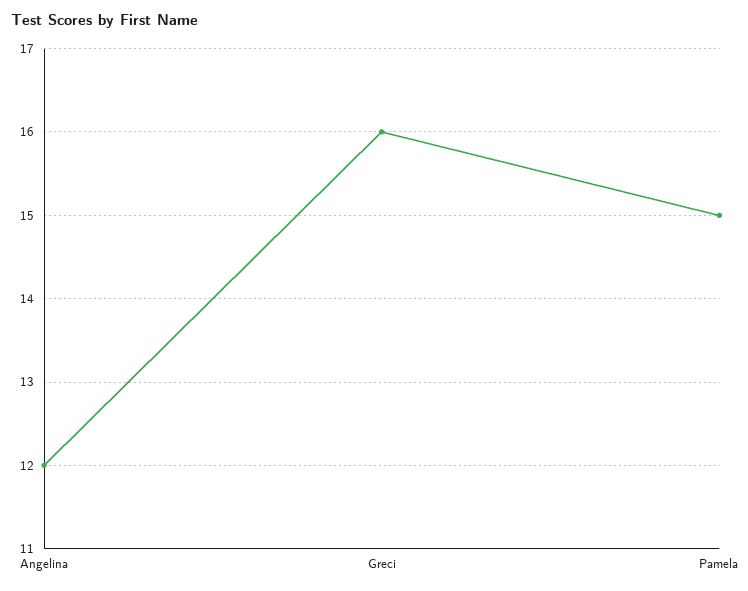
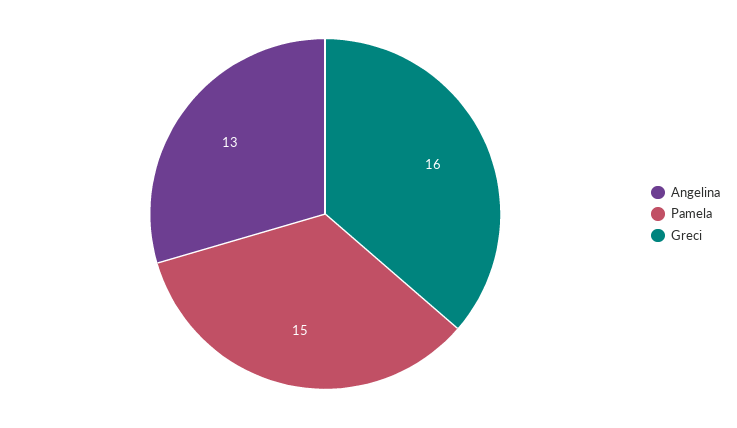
Angelina: 12 -> 13

